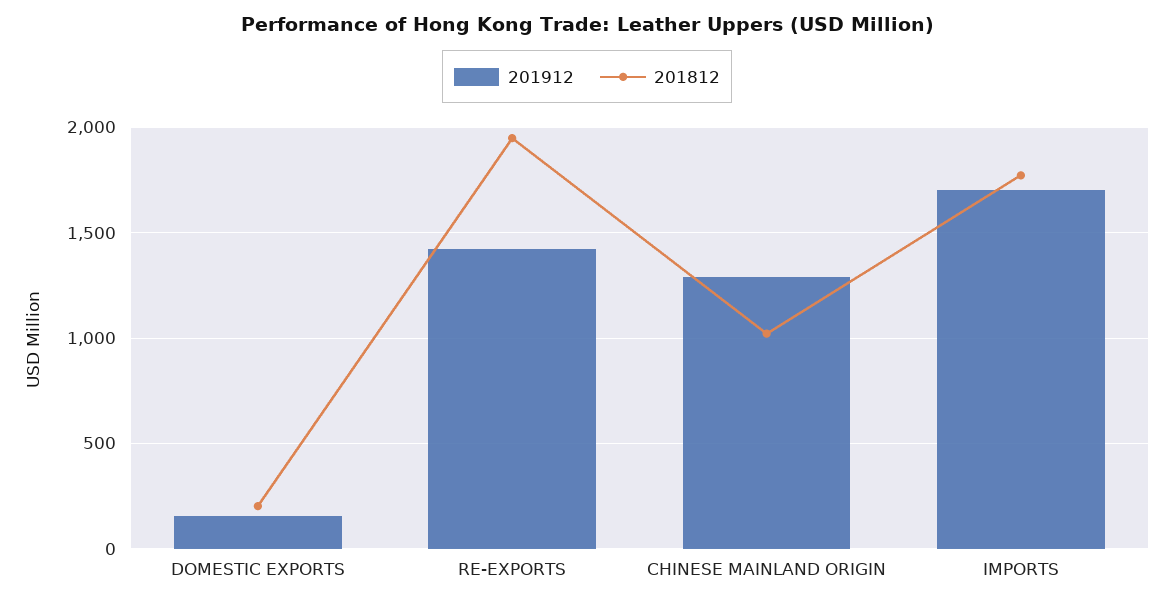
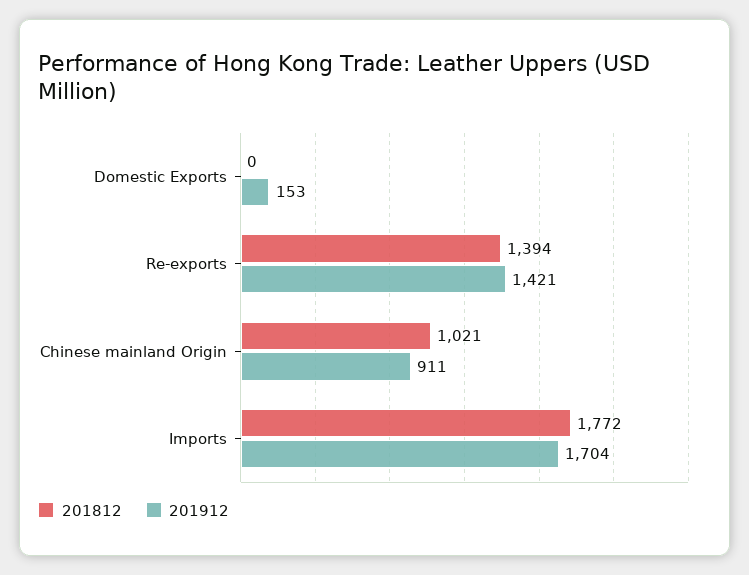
201812, DOMESTIC EXPORTS: 200 -> 0
201812, RE-EXPORTS: 1950 -> 1394
201912, CHINESE MAINLAND ORIGIN: 1300 -> 911

